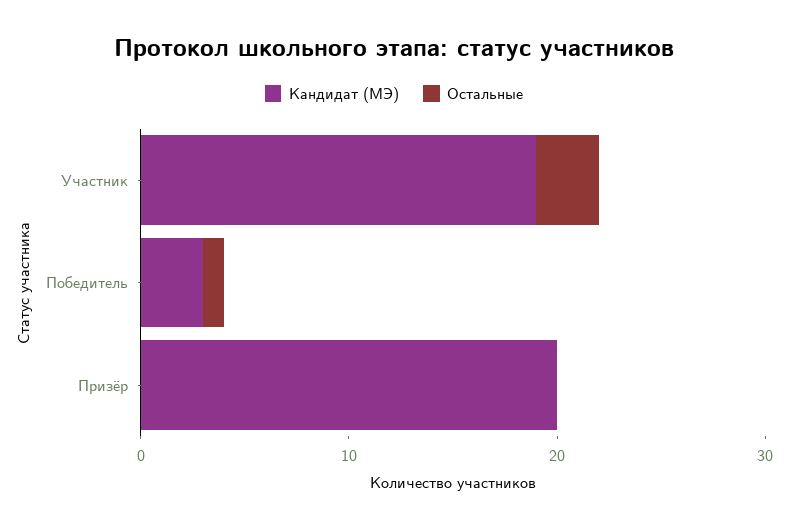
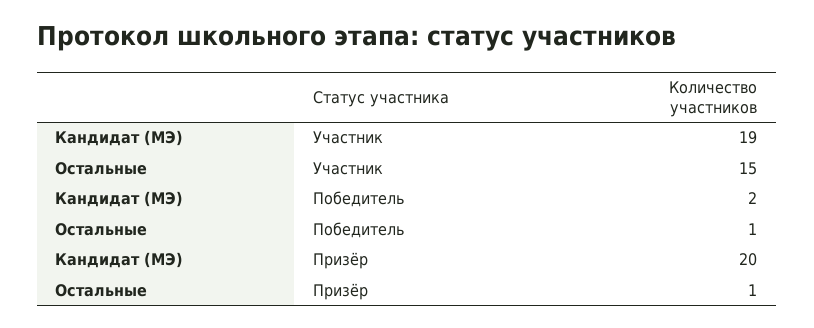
Остальные, Участник: 3 -> 15
Кандидат (МЭ), Победитель: 3 -> 2
Остальные, Призёр: 0 -> 1

